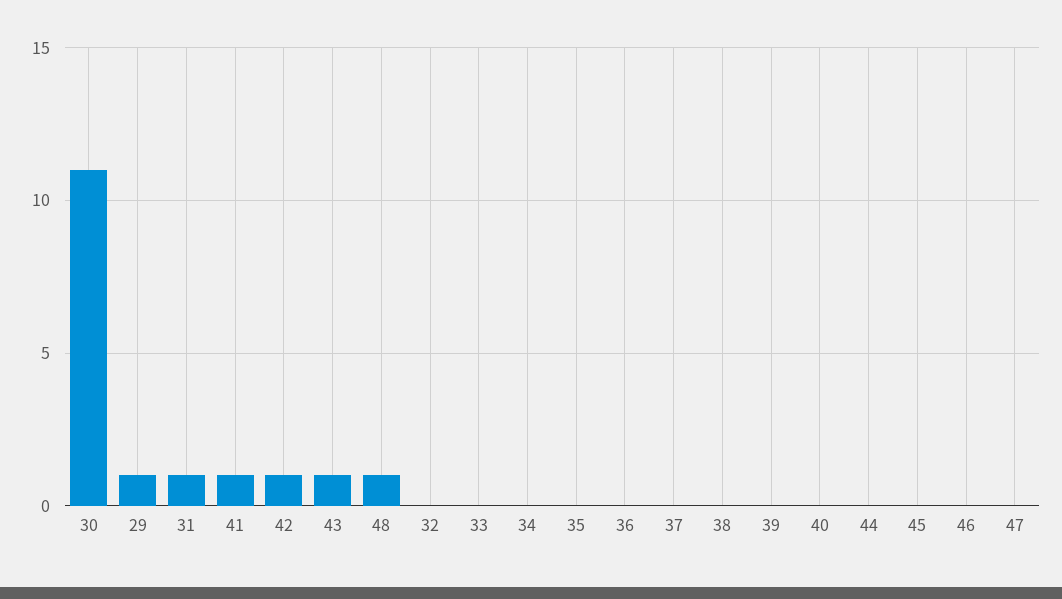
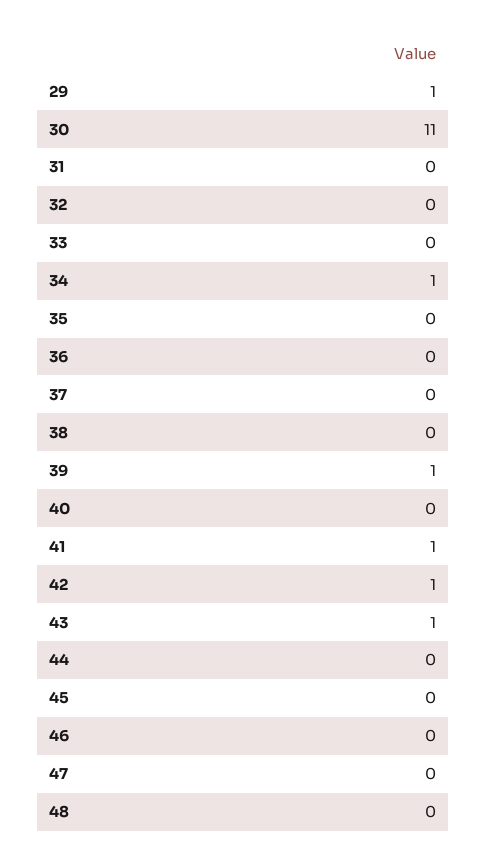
31: 1 -> 0
48: 1 -> 0
34: 0 -> 1
39: 0 -> 1

